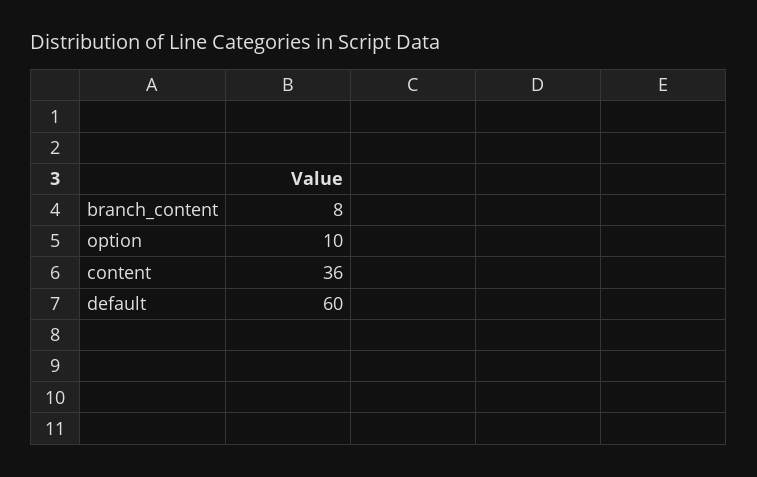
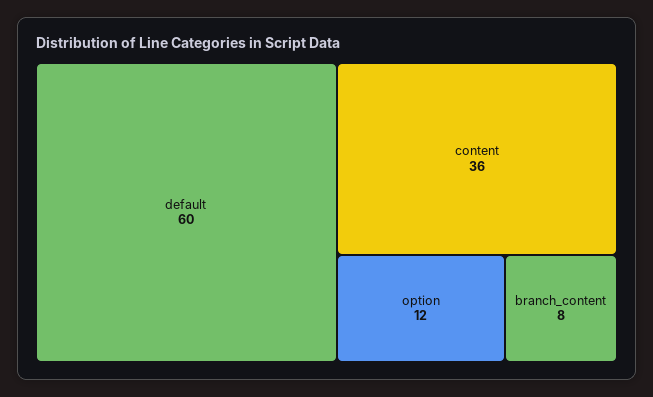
option: 10 -> 12

